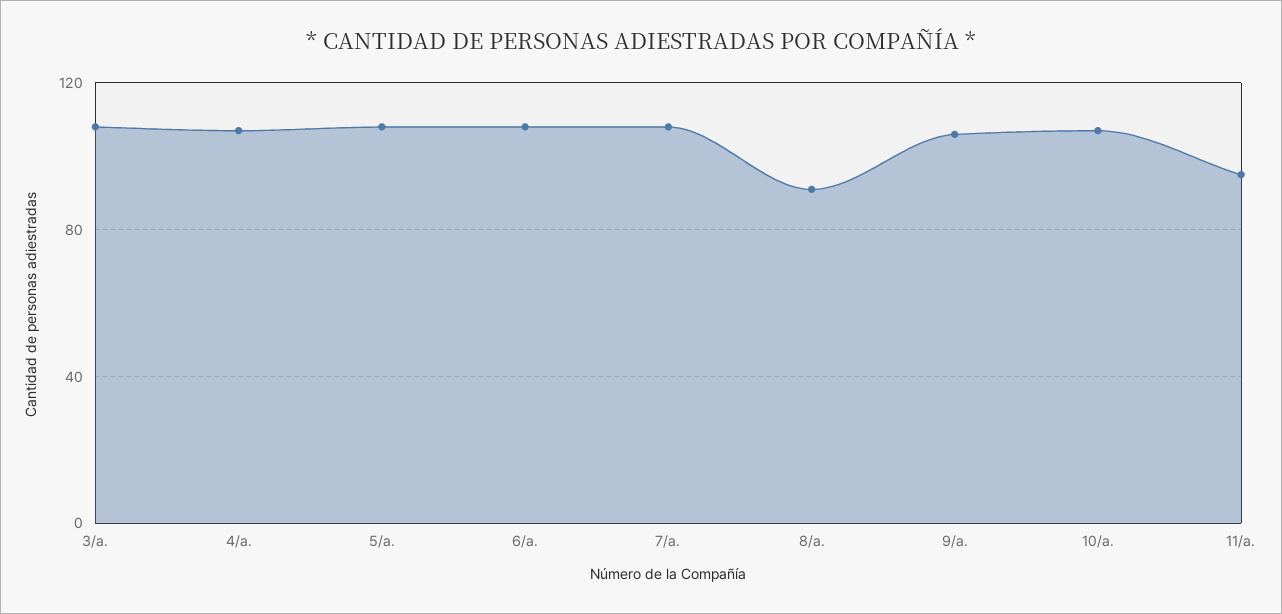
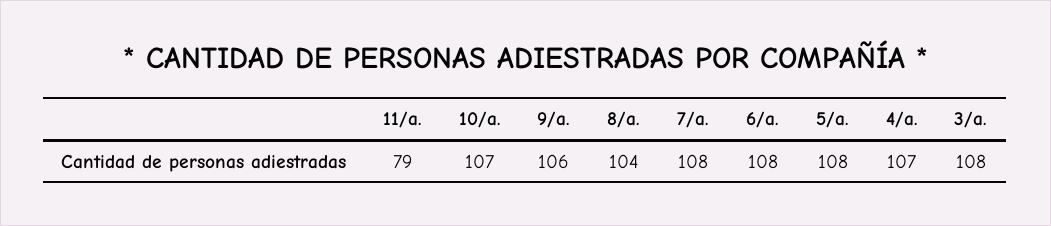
8/a.: 90 -> 104
11/a.: 95 -> 79

